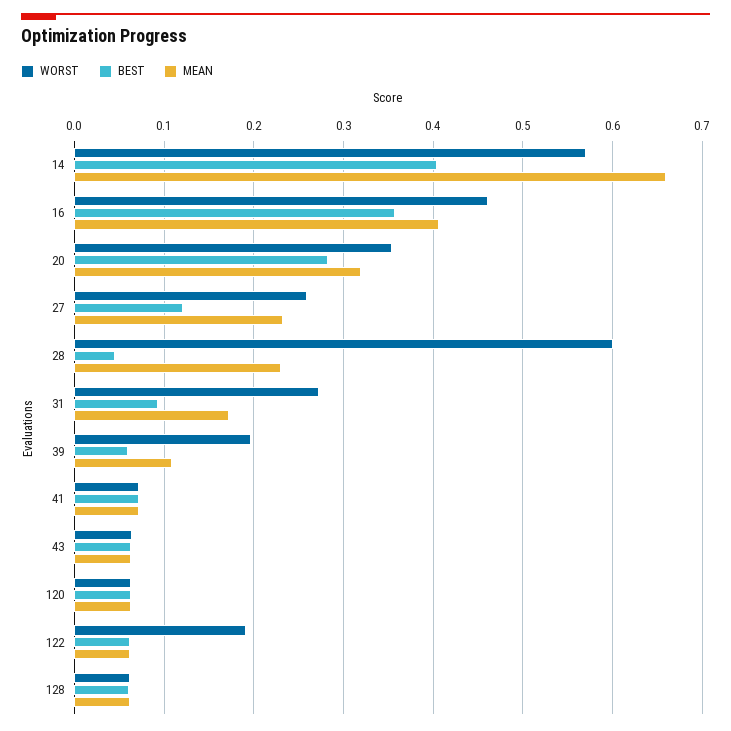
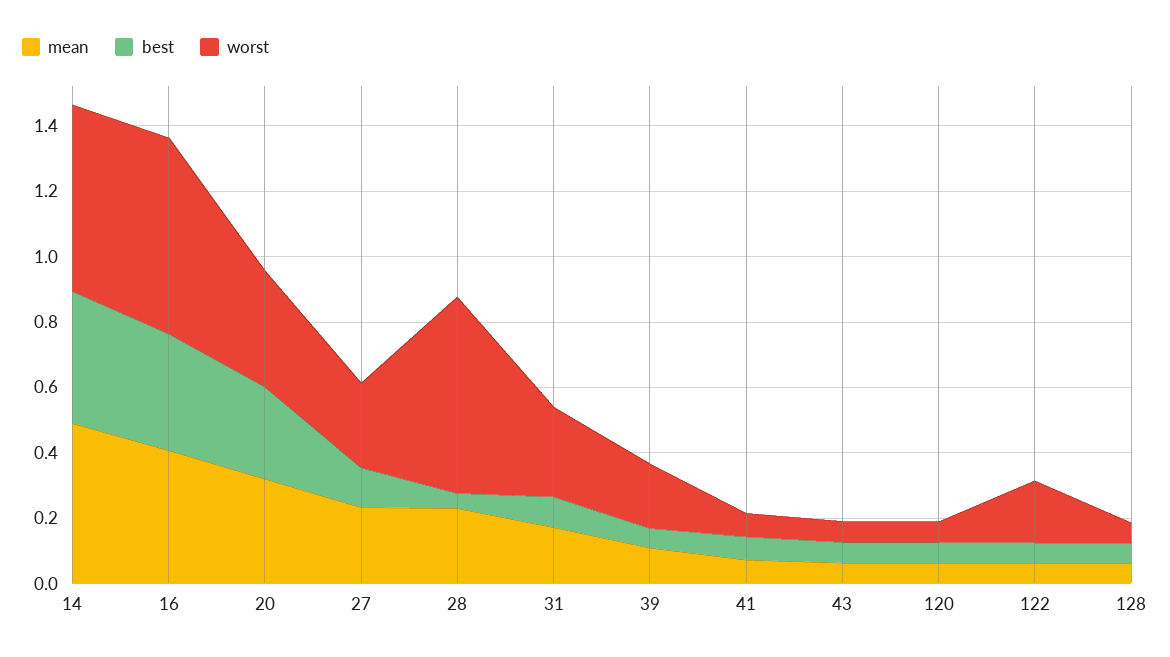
MEAN, 14: 0.66 -> 0.5
WORST, 16: 0.46 -> 0.6

